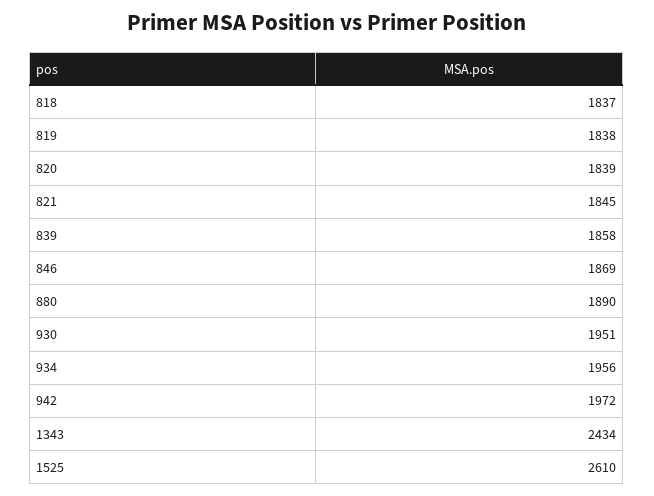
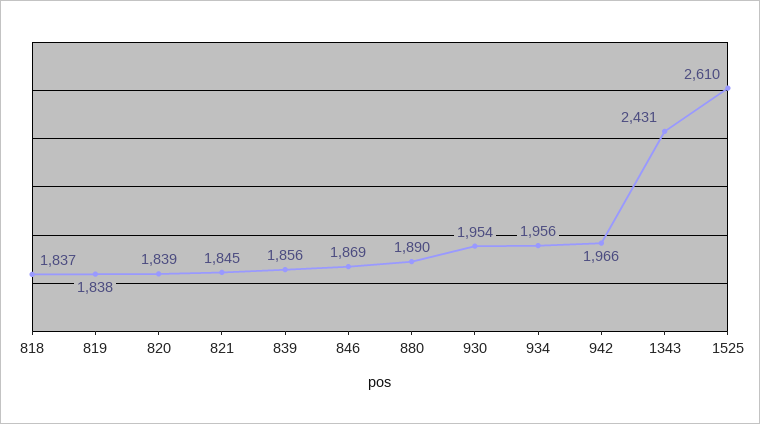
839: 1858 -> 1856
930: 1951 -> 1954
942: 1972 -> 1966
1343: 2434 -> 2431

